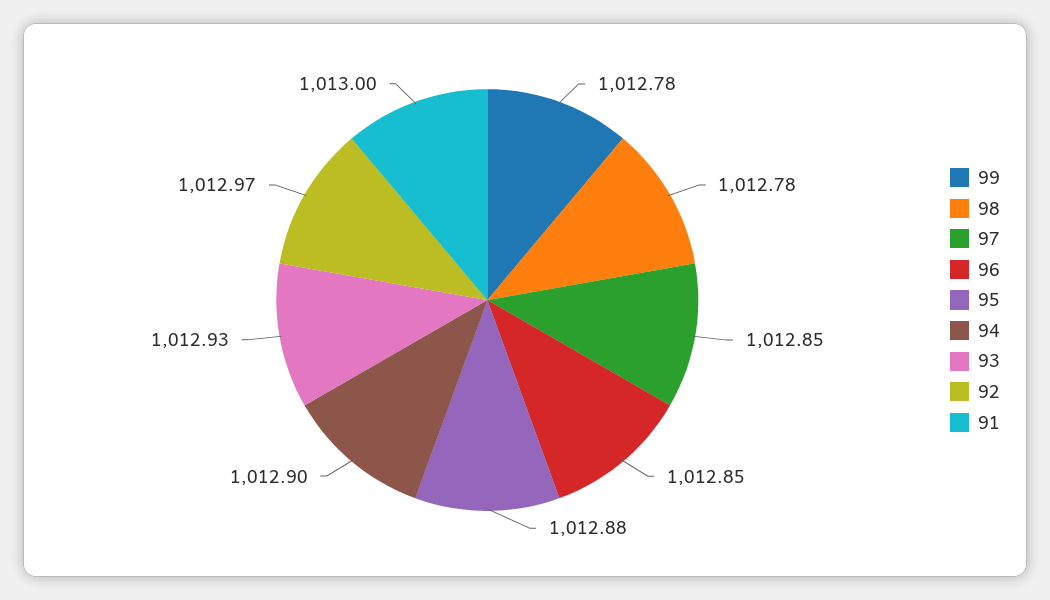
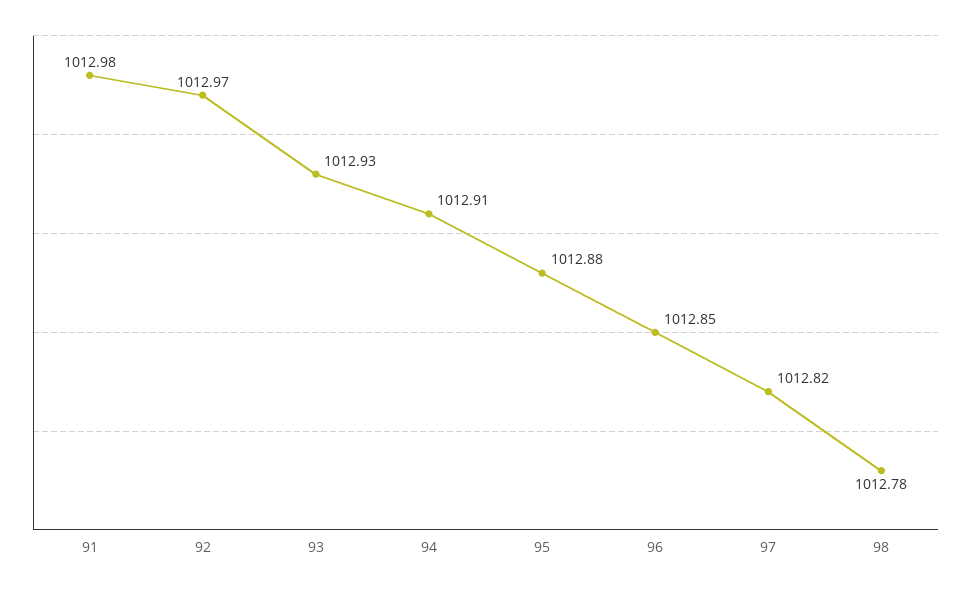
99: 1012.78 -> none
97: 1012.85 -> 1012.82
94: 1012.9 -> 1012.91
91: 1013 -> 1012.98

